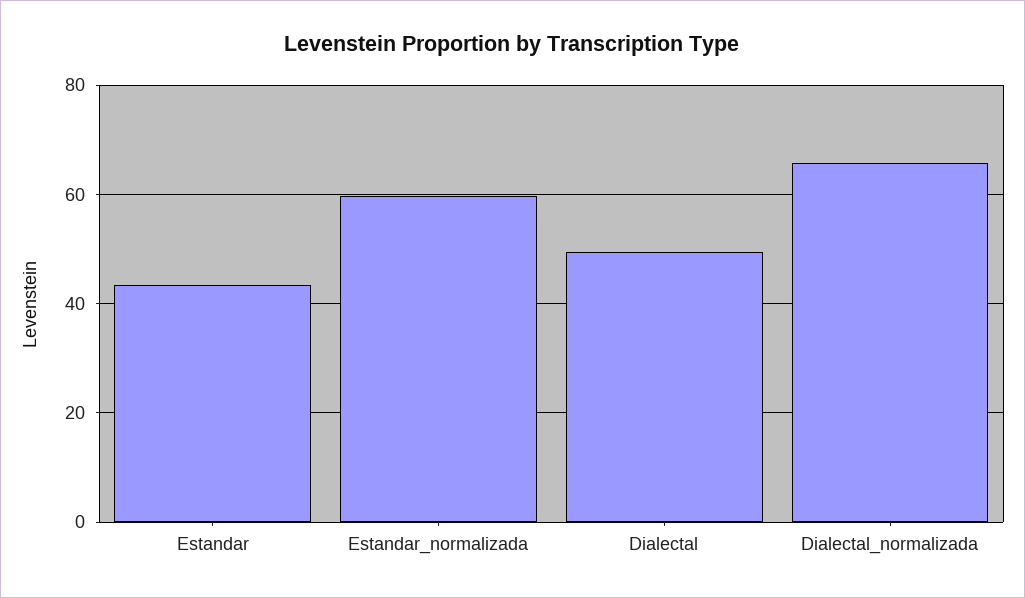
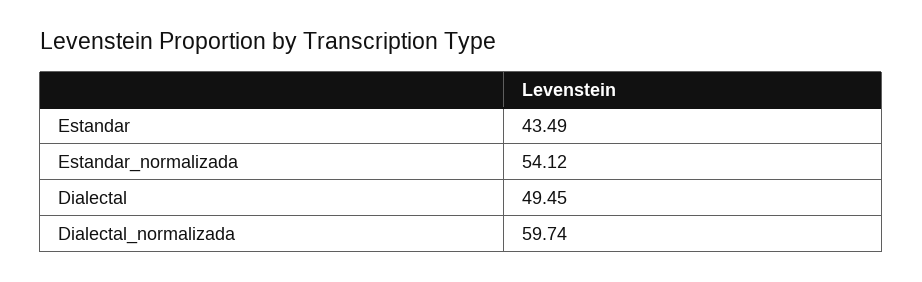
Estandar_normalizada: 60 -> 54.12
Dialectal_normalizada: 66 -> 59.74

